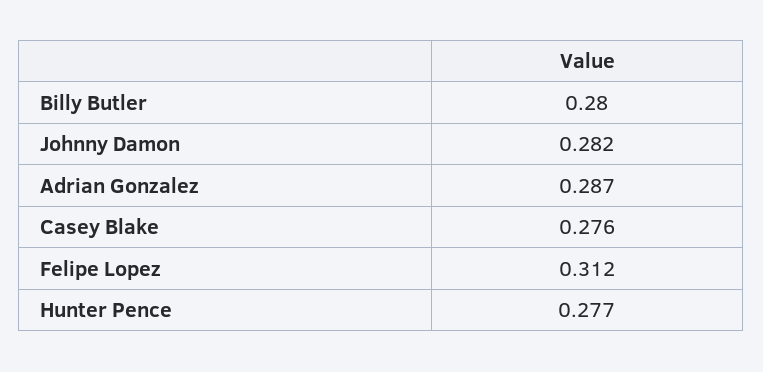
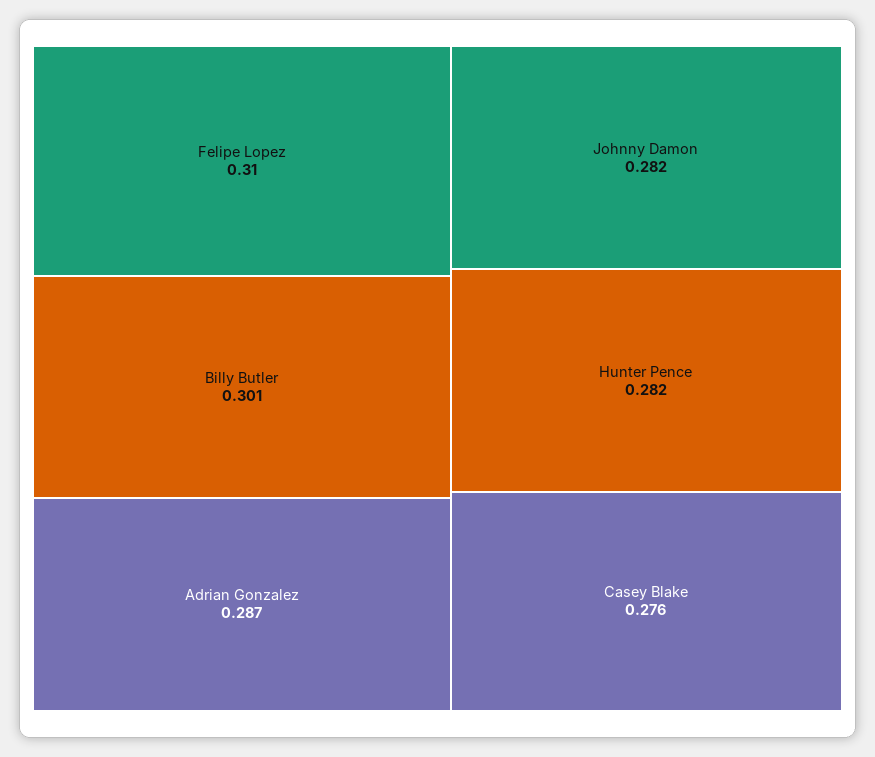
Billy Butler: 0.28 -> 0.301
Felipe Lopez: 0.312 -> 0.31
Hunter Pence: 0.277 -> 0.282

